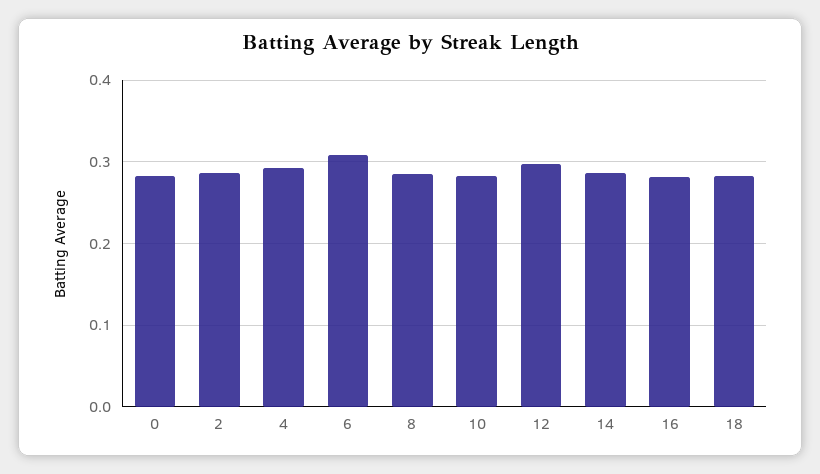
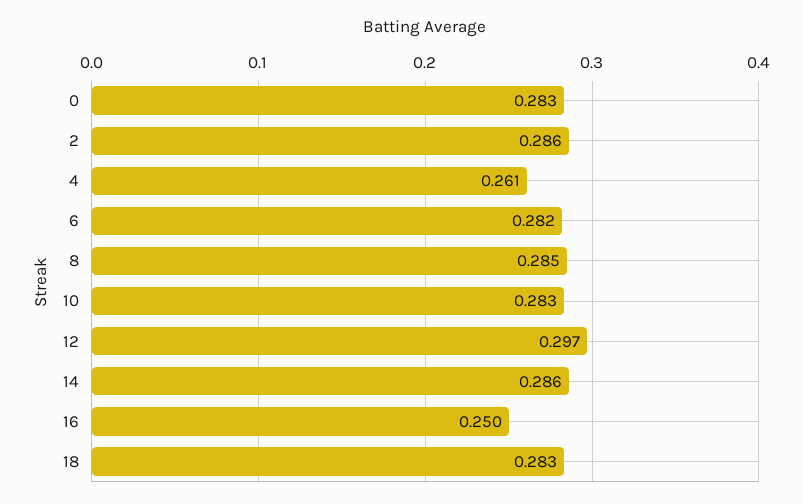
4: 0.29 -> 0.261
6: 0.31 -> 0.282
16: 0.28 -> 0.25

